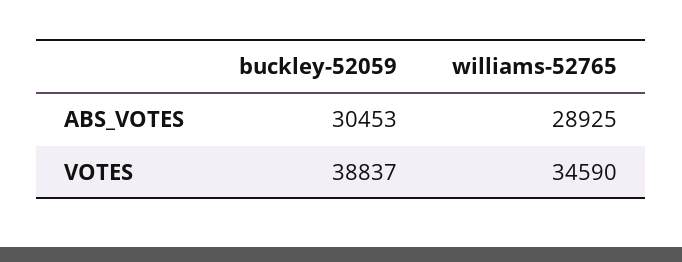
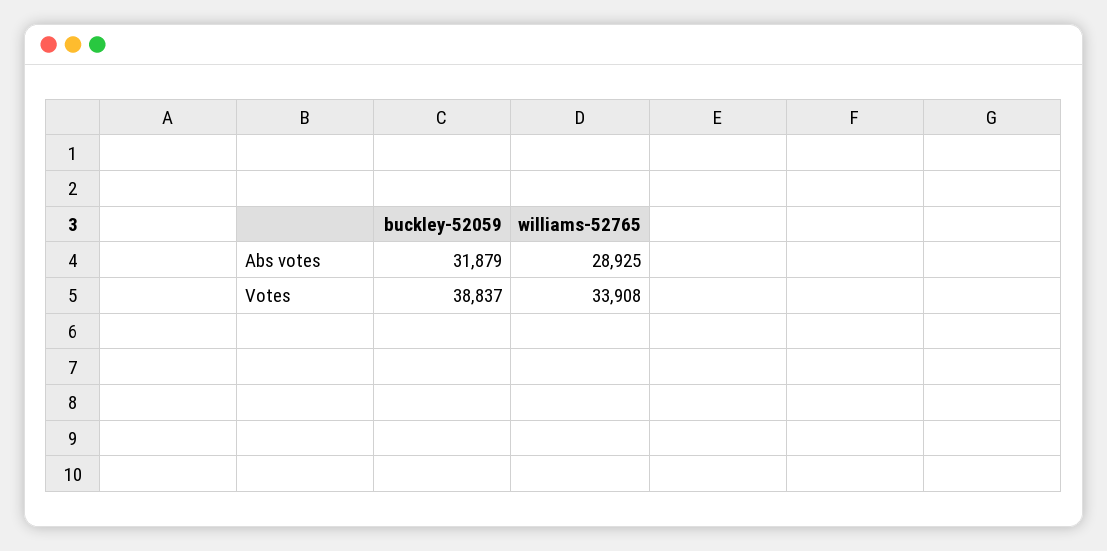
buckley-52059, ABS_VOTES: 30453 -> 31879
williams-52765, VOTES: 34590 -> 33908

